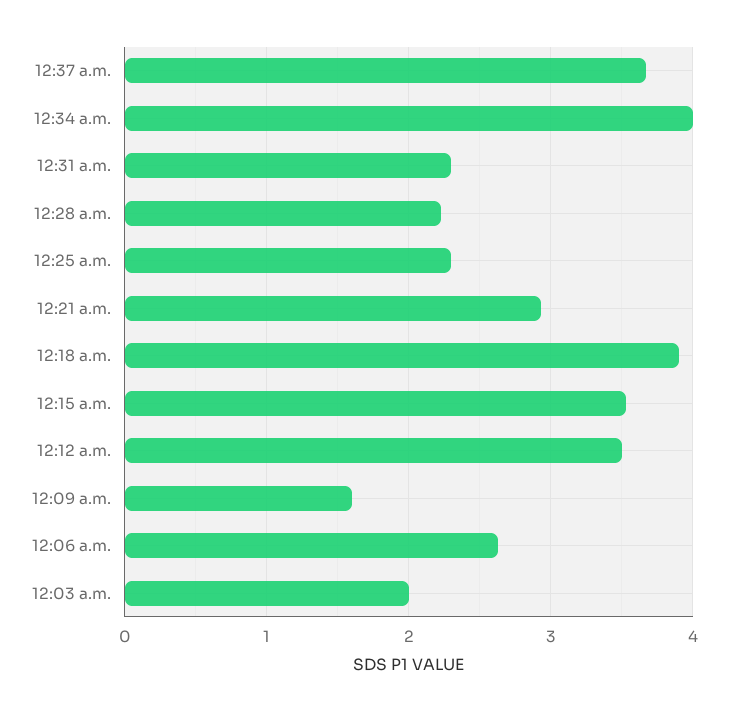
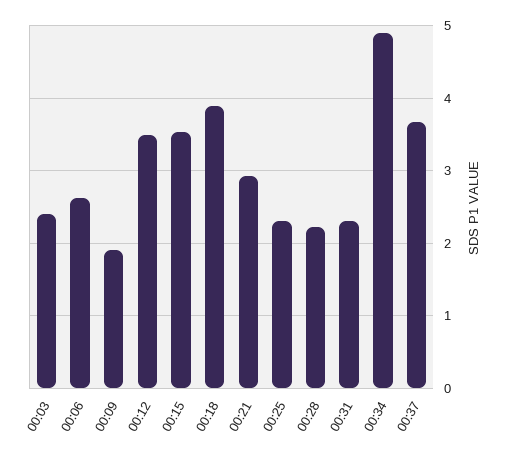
12:34 a.m.: 4 -> 4.9
12:09 a.m.: 1.6 -> 1.9
12:03 a.m.: 2 -> 2.4

